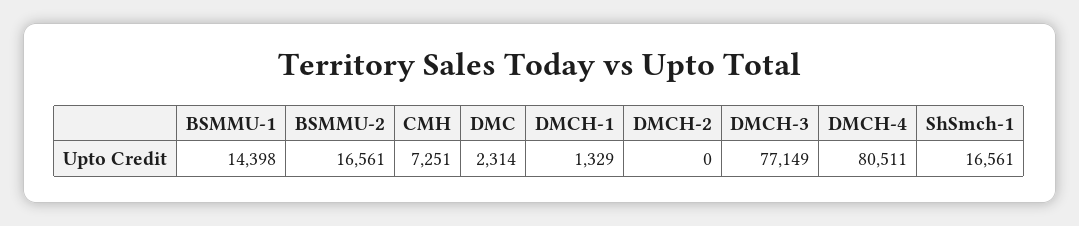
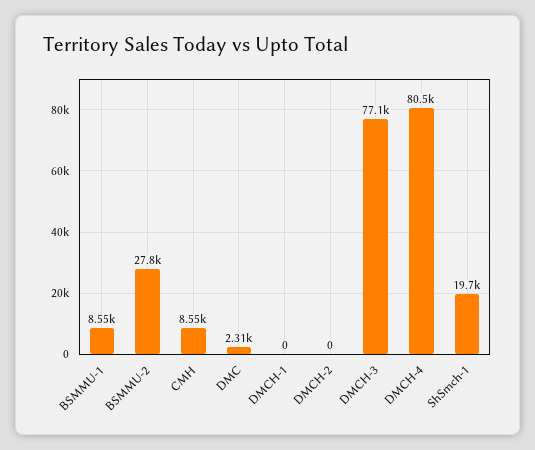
BSMMU-1: 14398 -> 8550
BSMMU-2: 16561 -> 27800
CMH: 7251 -> 8550
DMCH-1: 1329 -> 0
ShSmch-1: 16561 -> 19700

